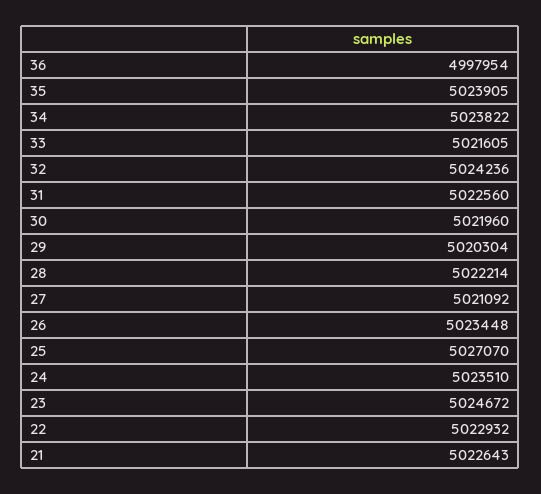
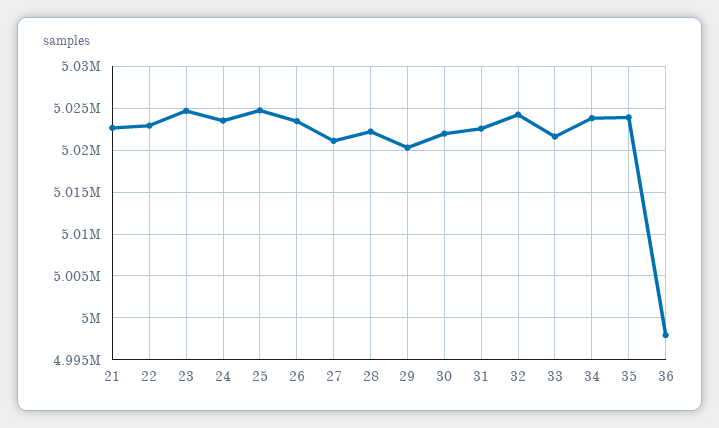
25: 5027070 -> 5025000

